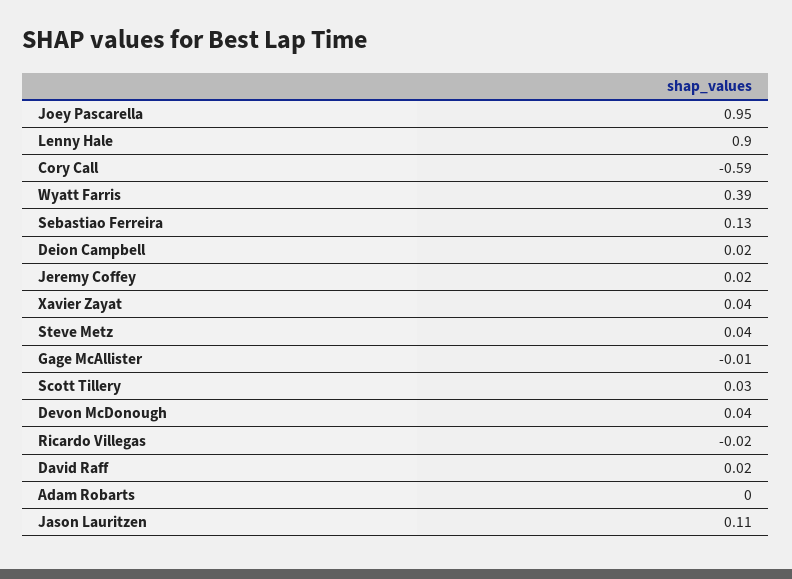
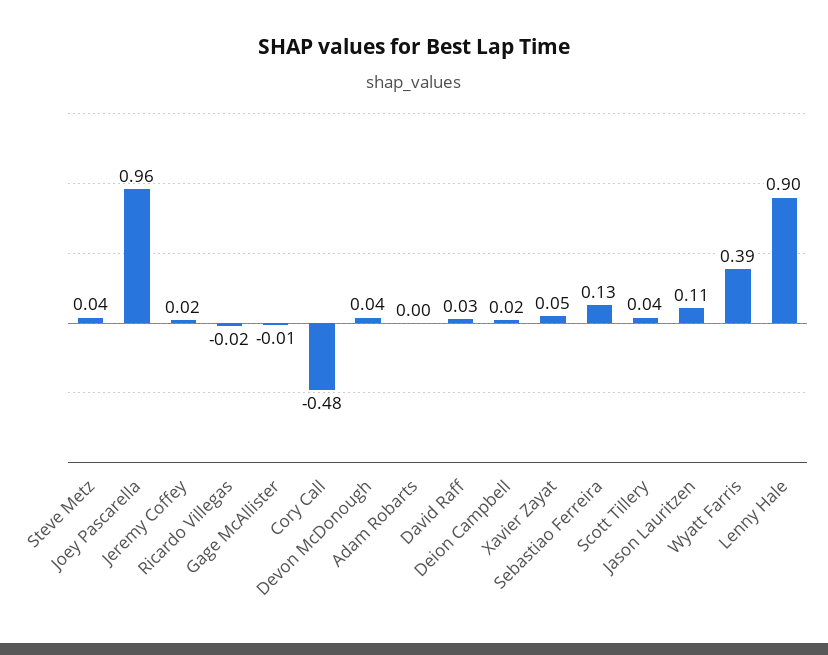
Joey Pascarella: 0.95 -> 0.96
Cory Call: -0.59 -> -0.48
Xavier Zayat: 0.04 -> 0.05
Scott Tillery: 0.03 -> 0.04
David Raff: 0.02 -> 0.03

